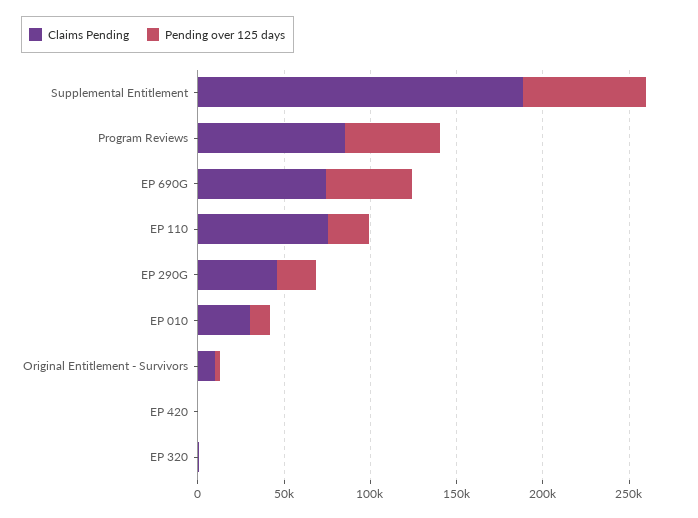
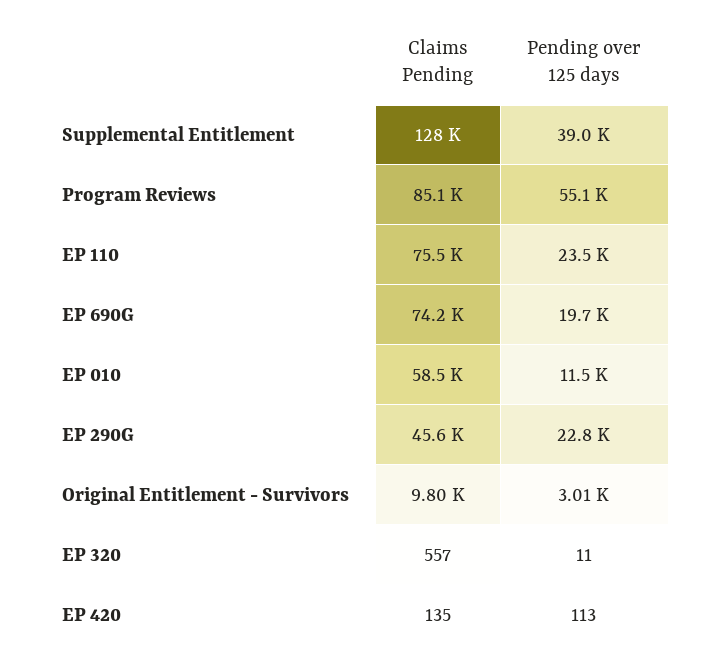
Claims Pending, Supplemental Entitlement: 190000 -> 128000
Pending over 125 days, Supplemental Entitlement: 70000 -> 39000
Pending over 125 days, EP 690G: 50000 -> 19700
Claims Pending, EP 010: 30000 -> 58500

